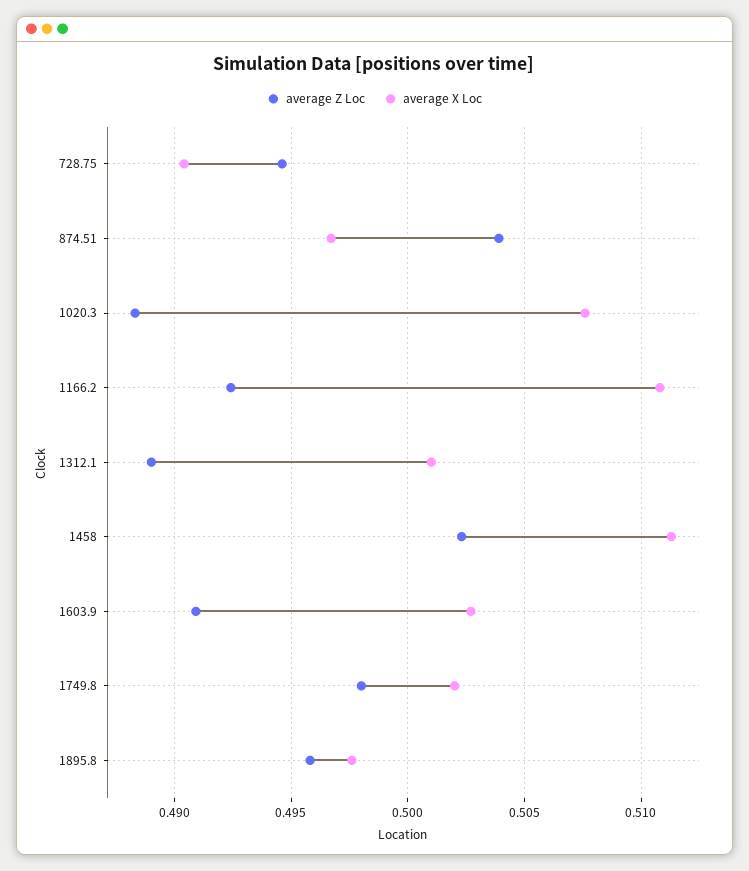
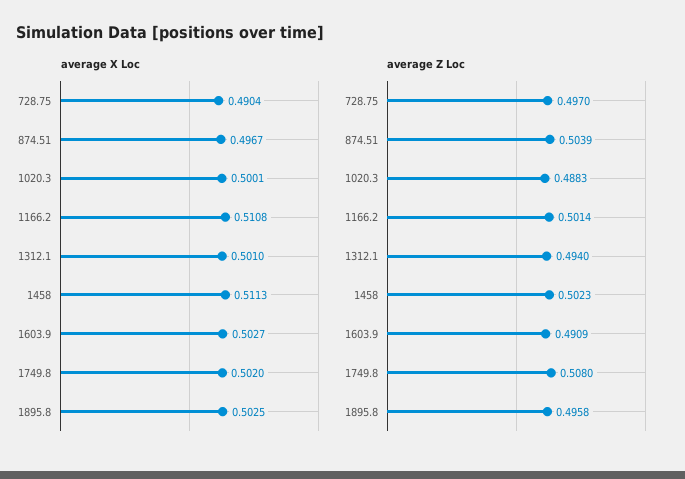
average Z Loc, 728.75: 0.4945 -> 0.497
average X Loc, 1020.3: 0.5075 -> 0.5001
average Z Loc, 1166.2: 0.4925 -> 0.5014
average Z Loc, 1312.1: 0.489 -> 0.494
average Z Loc, 1749.8: 0.498 -> 0.508
average X Loc, 1895.8: 0.4975 -> 0.5025

